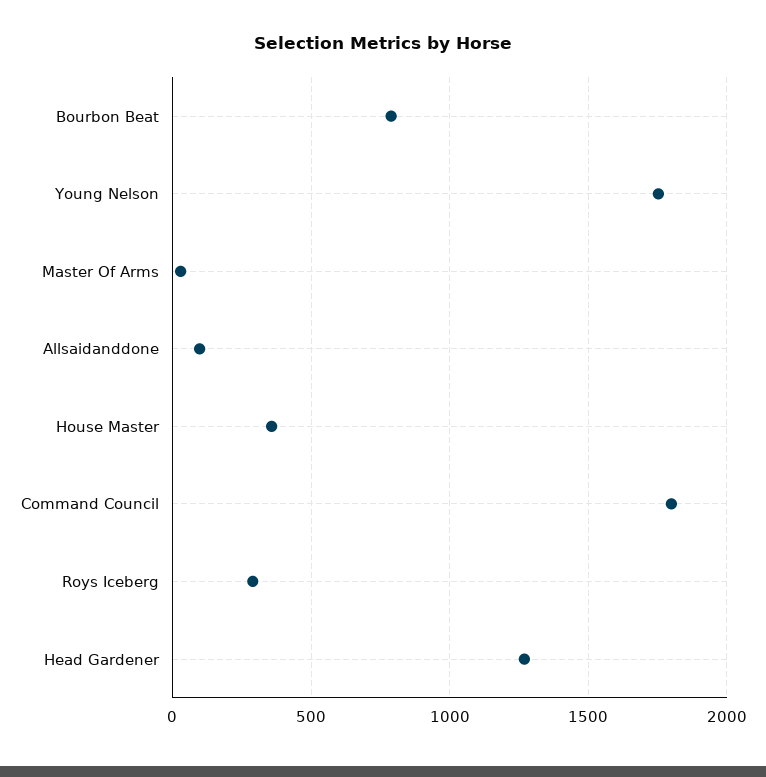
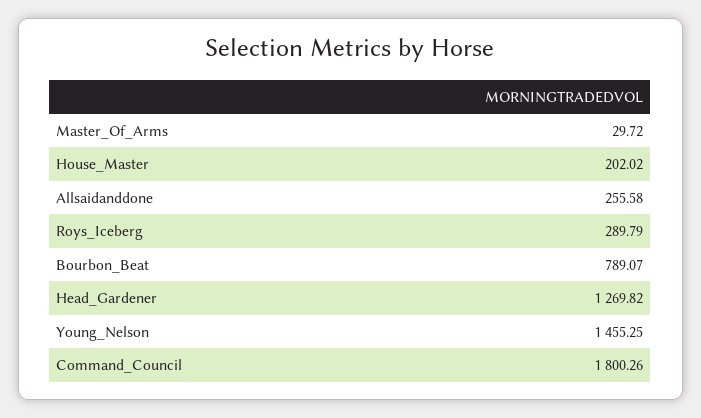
Young Nelson: 1750 -> 1455.25
Allsaidanddone: 100 -> 255.58
House Master: 350 -> 202.02

